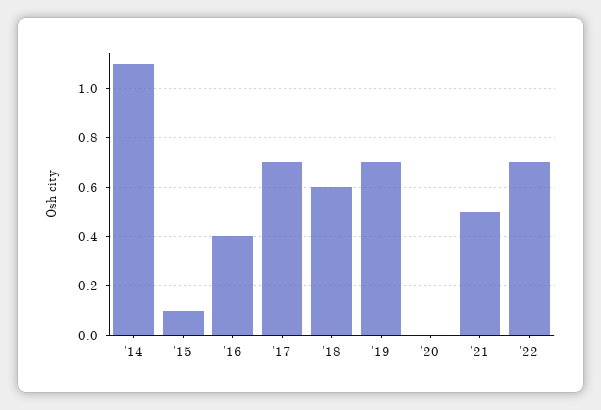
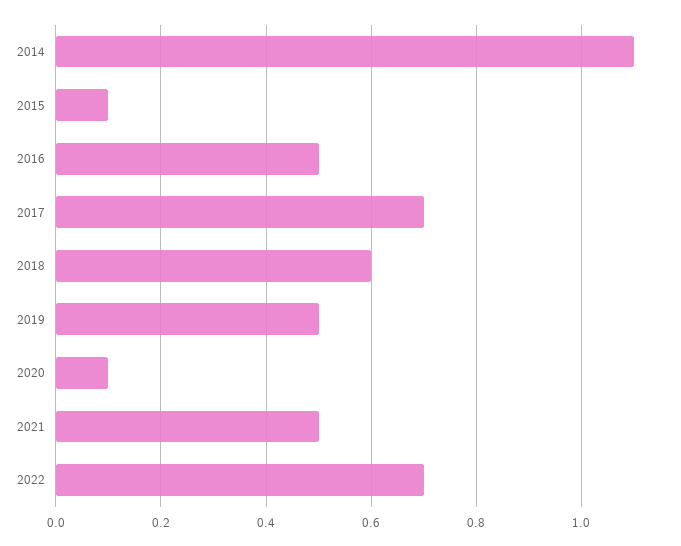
'16: 0.4 -> 0.5
'19: 0.7 -> 0.5
'20: 0 -> 0.1

